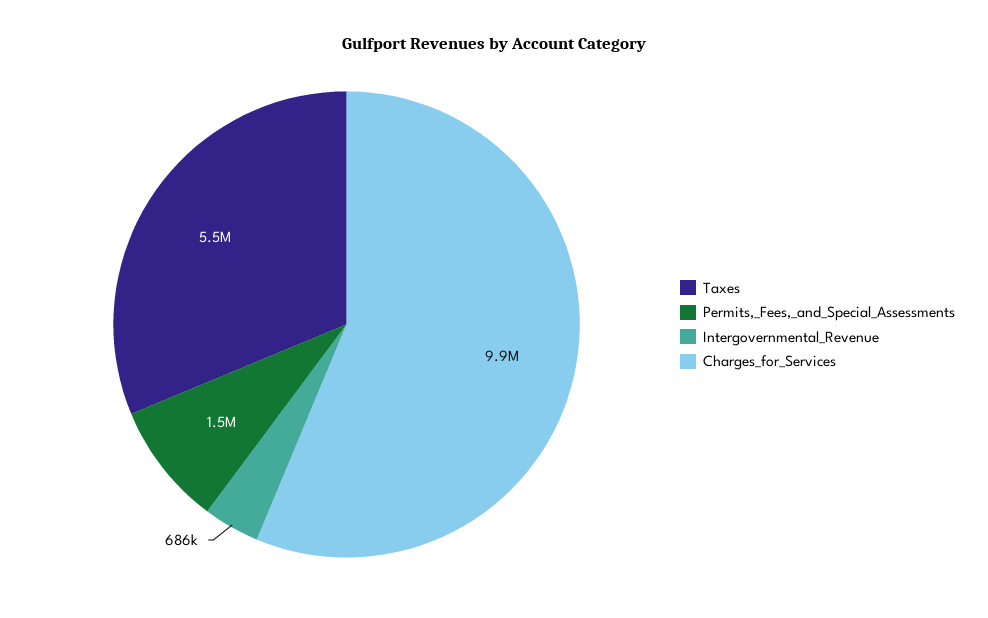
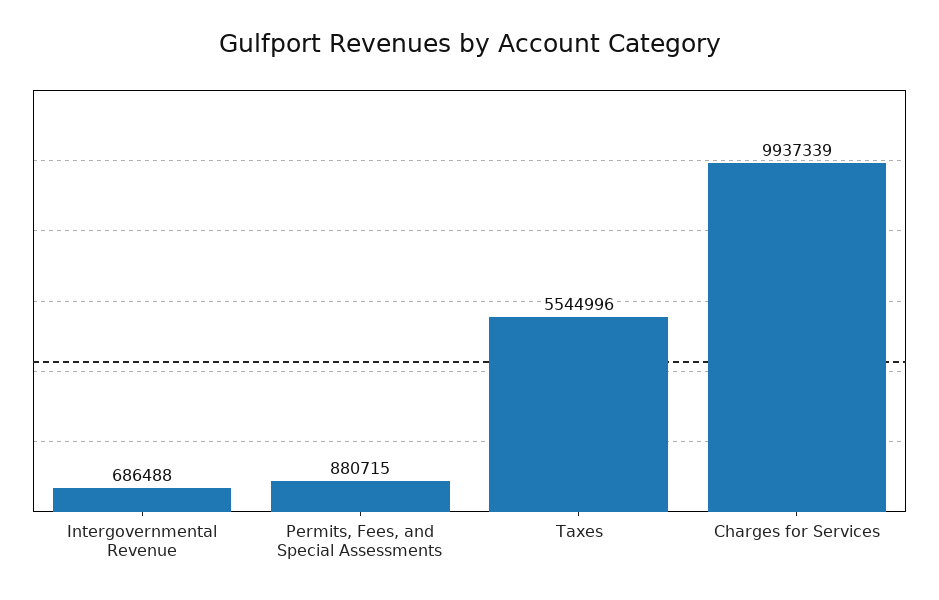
Permits,_Fees,_and_Special_Assessments: 1500000 -> 880715

